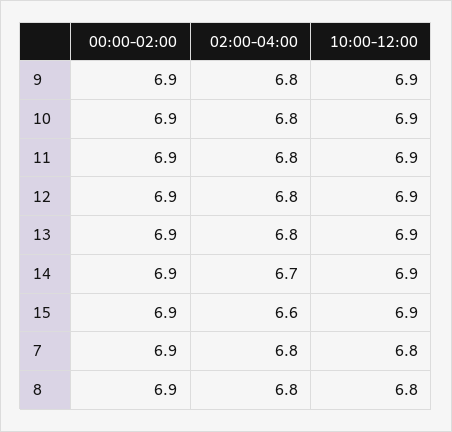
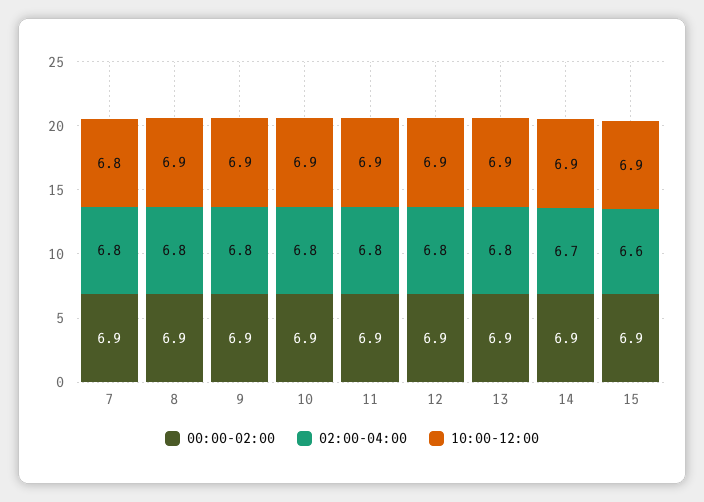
10:00-12:00, 8: 6.8 -> 6.9

